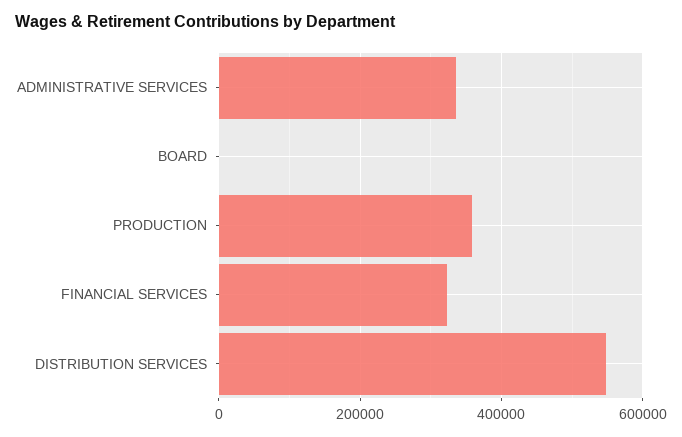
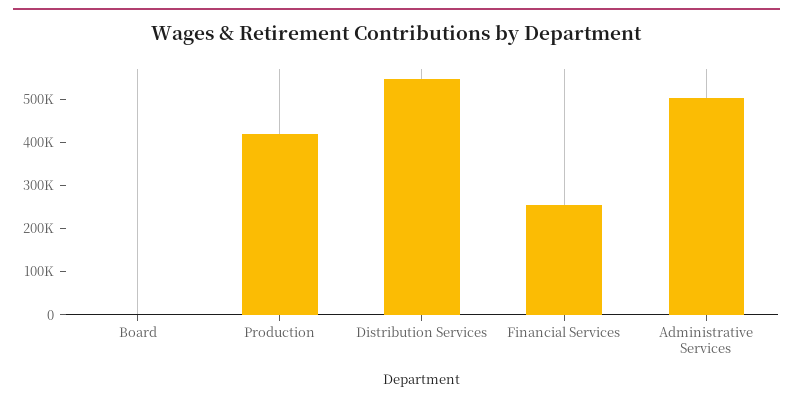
ADMINISTRATIVE SERVICES: 340000 -> 500000
PRODUCTION: 360000 -> 420000
FINANCIAL SERVICES: 320000 -> 260000

